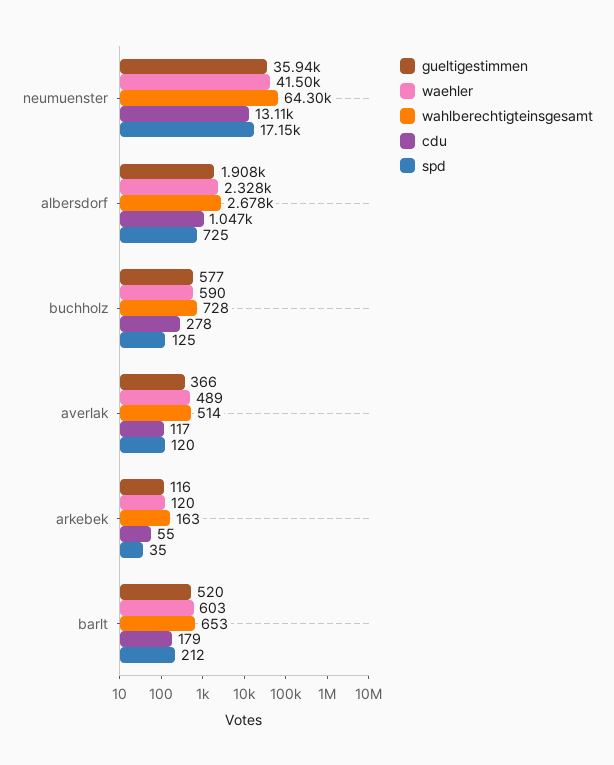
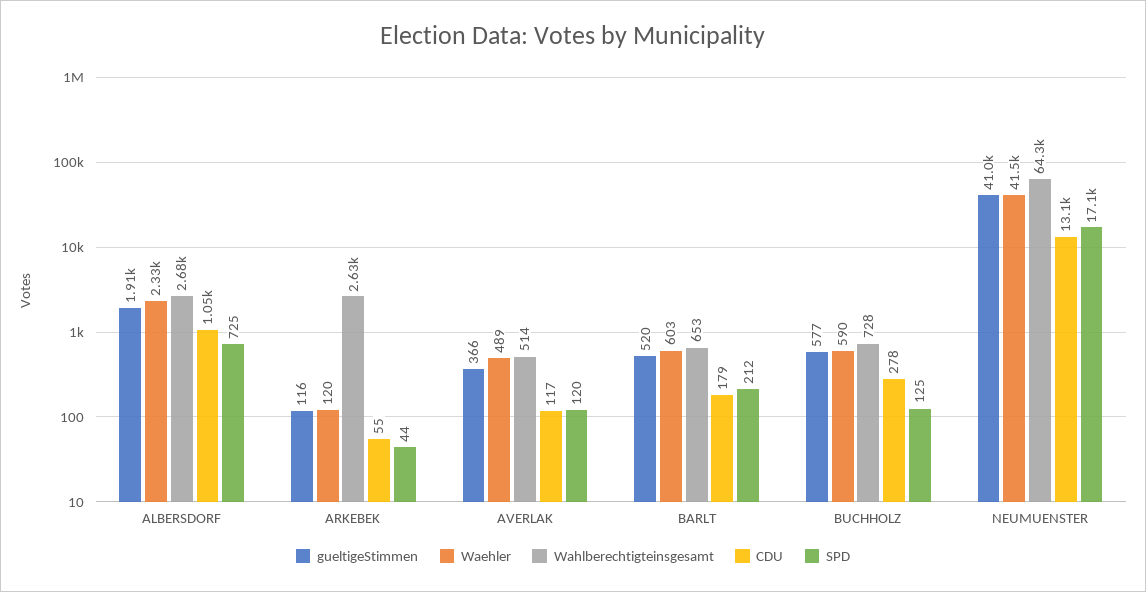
gueltigestimmen, neumuenster: 35940 -> 41000
wahlberechtigteinsgesamt, arkebek: 163 -> 2630
spd, arkebek: 35 -> 44

